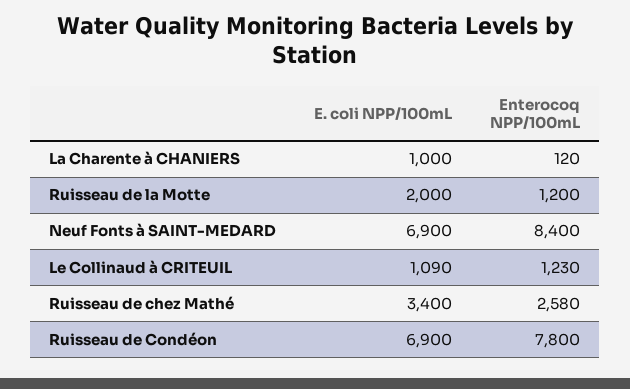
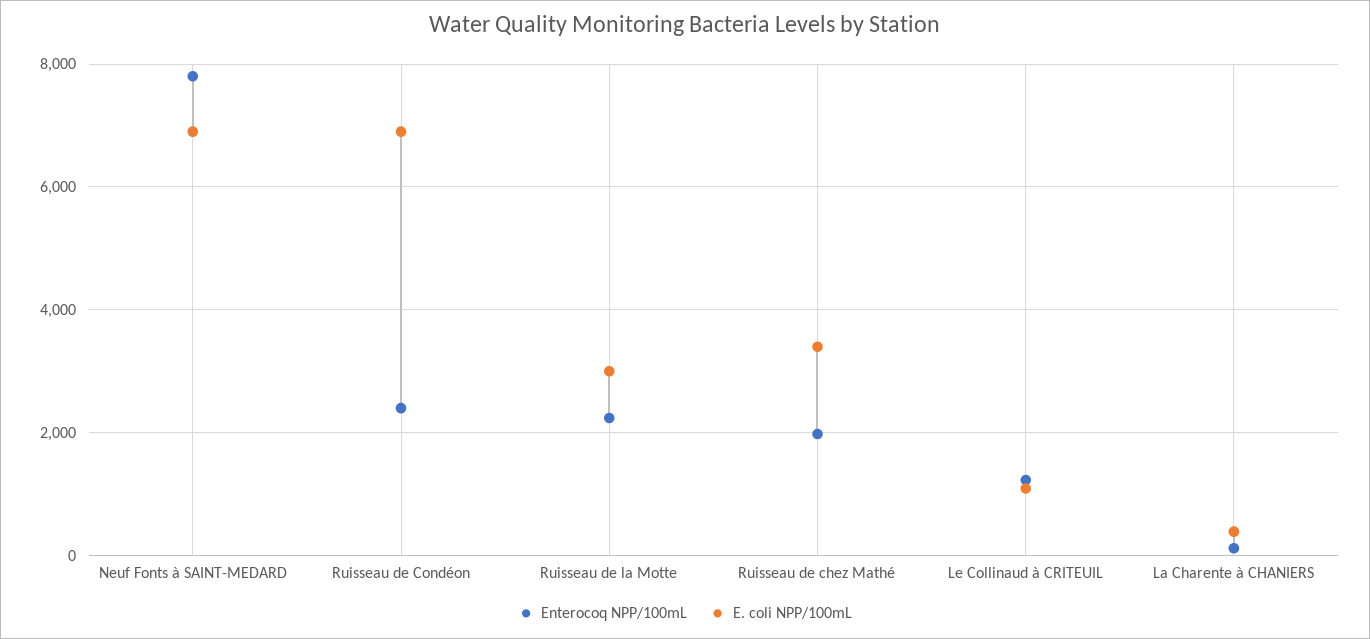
E. coli NPP/100mL, La Charente à CHANIERS: 1000 -> 400
E. coli NPP/100mL, Ruisseau de la Motte: 2000 -> 3000
Enterocoq NPP/100mL, Ruisseau de la Motte: 1200 -> 2200
Enterocoq NPP/100mL, Neuf Fonts à SAINT-MEDARD: 8400 -> 7800
Enterocoq NPP/100mL, Ruisseau de chez Mathé: 2580 -> 2000
Enterocoq NPP/100mL, Ruisseau de Condéon: 7800 -> 2400

